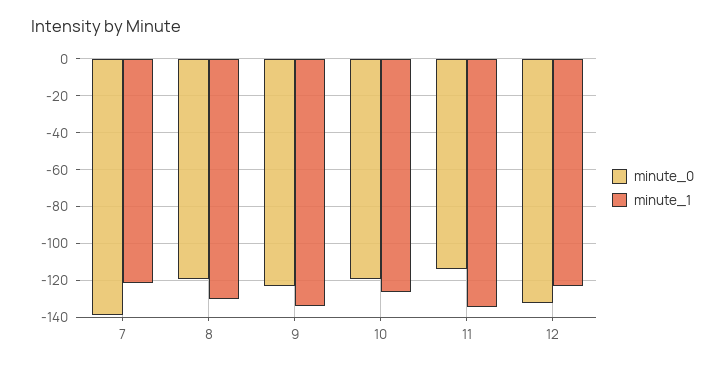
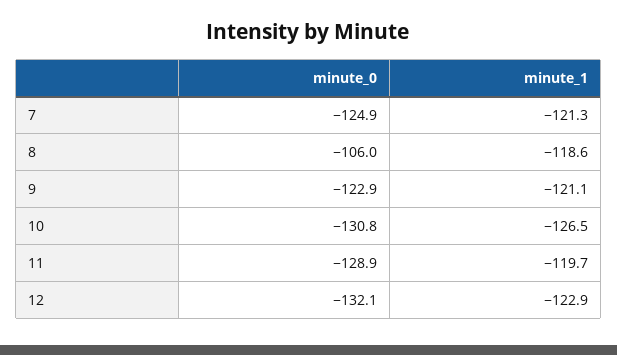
minute_0, 7: -140 -> -124.9
minute_0, 8: -120 -> -106
minute_1, 8: -130 -> -118.6
minute_1, 9: -135 -> -121.1
minute_0, 10: -120 -> -130.8
minute_0, 11: -115 -> -128.9
minute_1, 11: -135 -> -119.7

